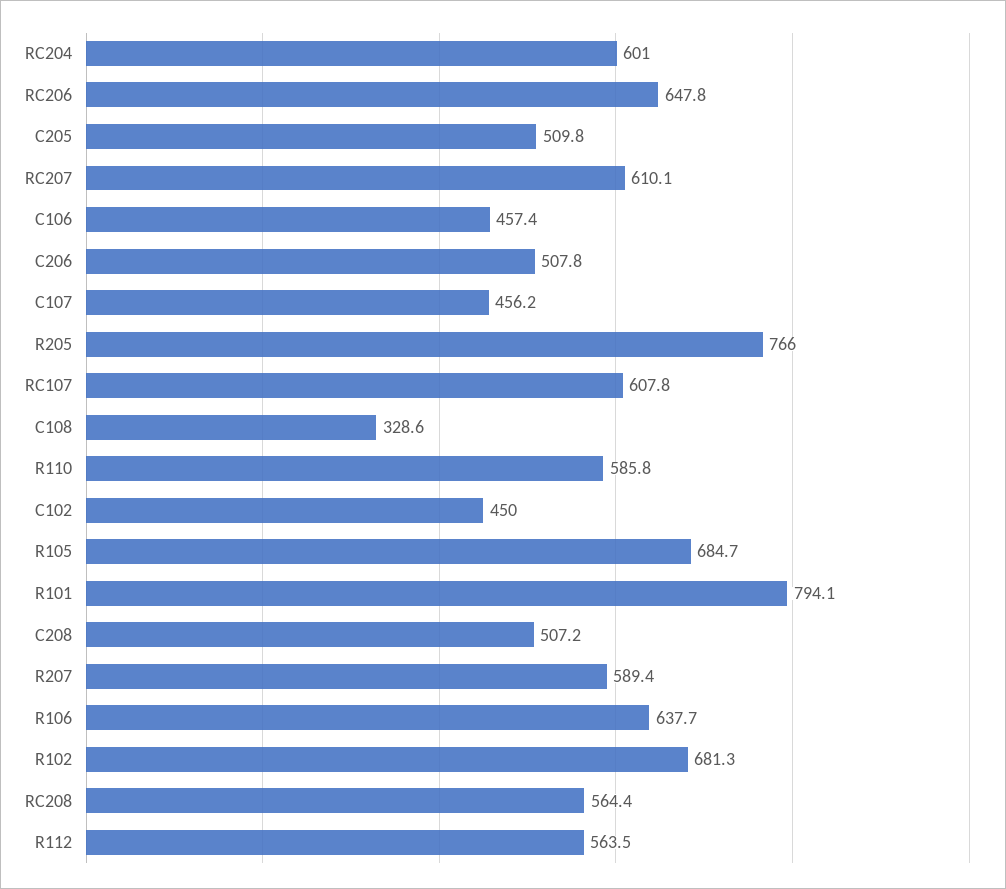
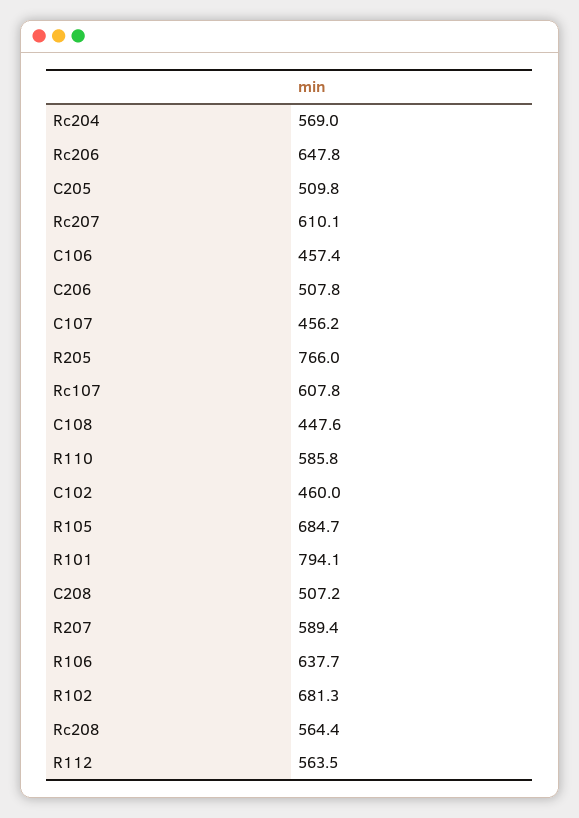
RC204: 601 -> 569
C108: 328.6 -> 447.6
C102: 450 -> 460

